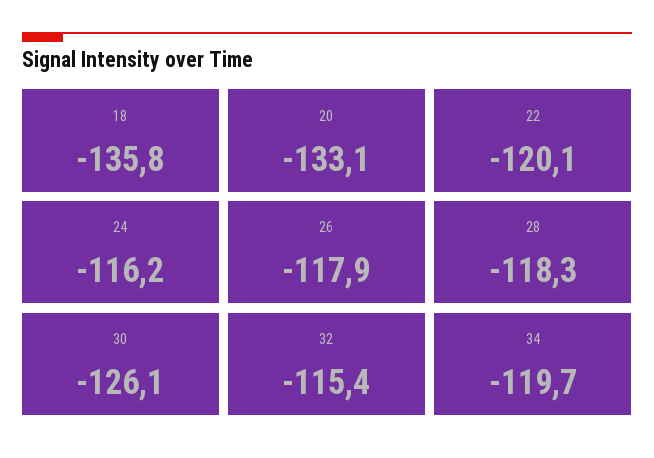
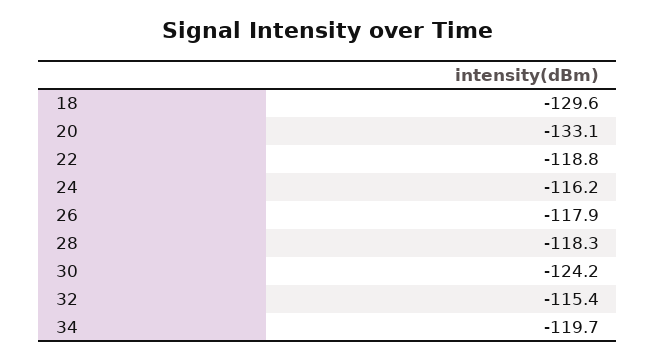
18: -135.8 -> -129.6
22: -120.1 -> -118.8
30: -126.1 -> -124.2

